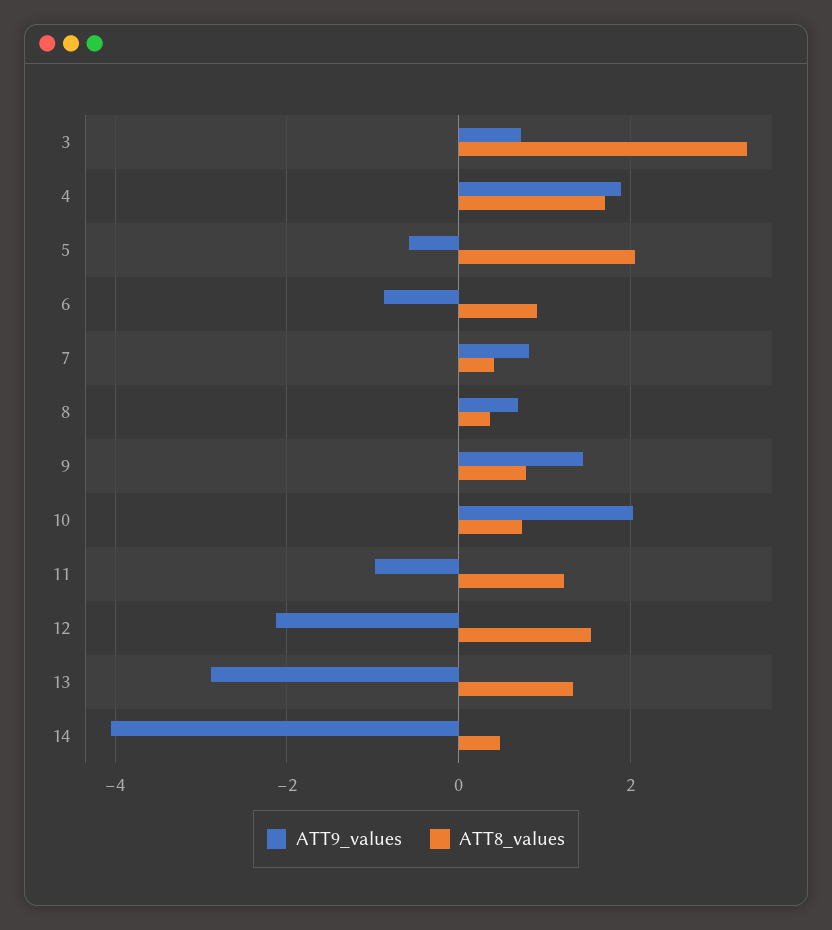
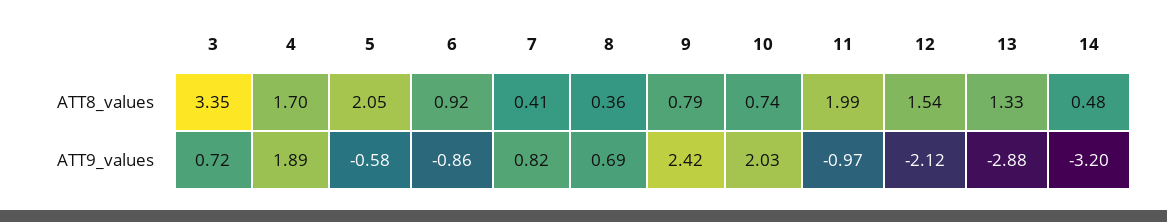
ATT9_values, 9: 1.4 -> 2.42
ATT8_values, 11: 1.2 -> 1.99
ATT9_values, 14: -4 -> -3.2

